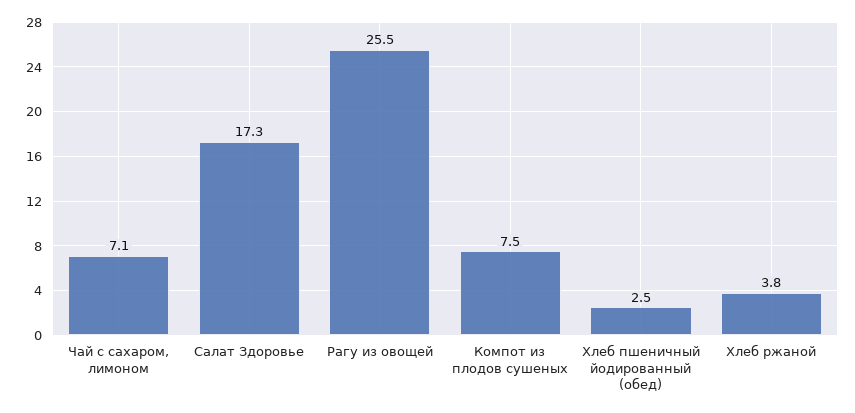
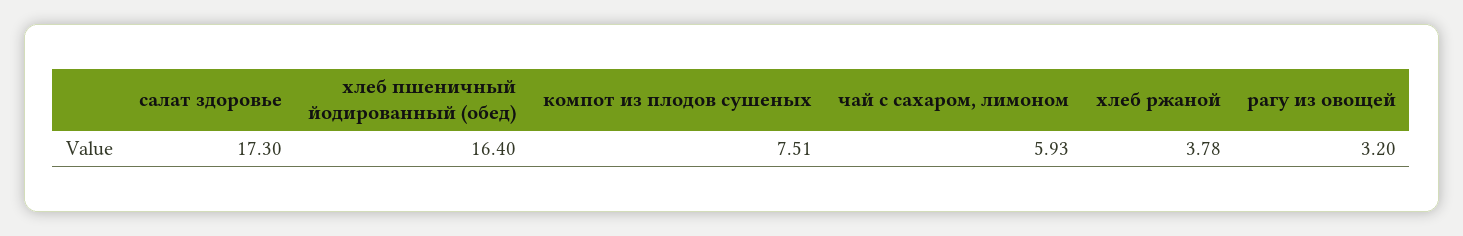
Чай с сахаром, лимоном: 7.1 -> 5.93
Рагу из овощей: 25.5 -> 3.2
Хлеб пшеничный йодированный (обед): 2.5 -> 16.4

